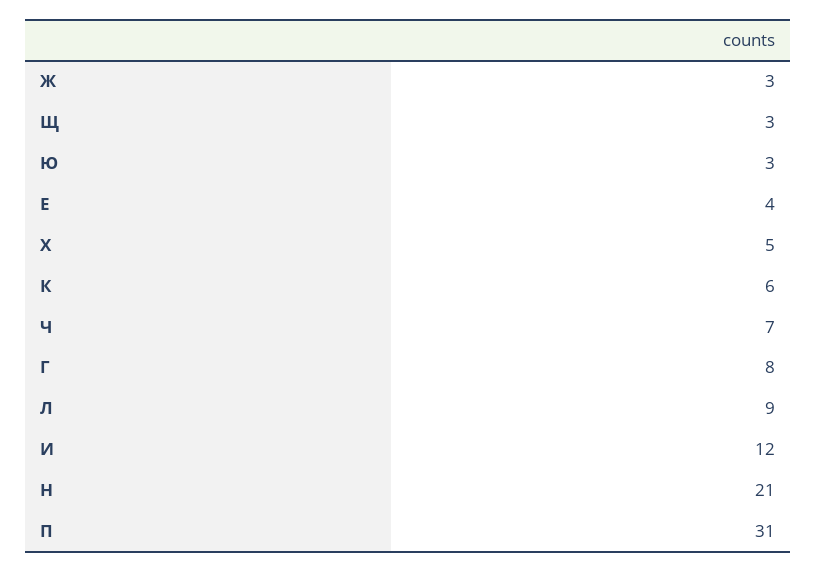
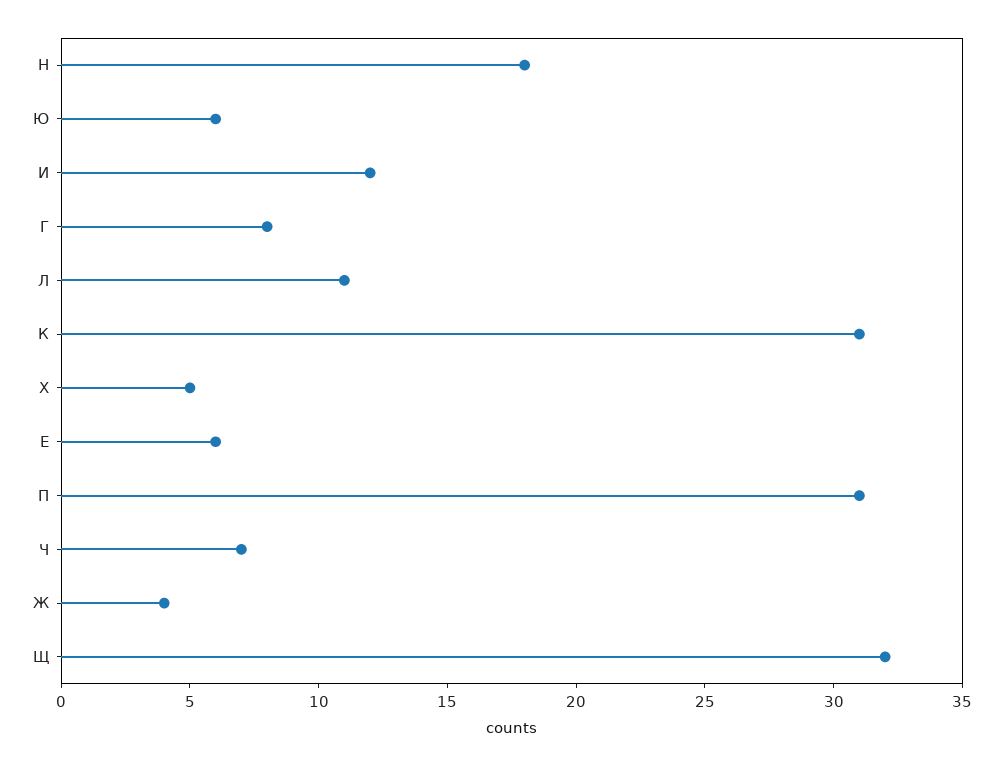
Ж: 3 -> 4
Щ: 3 -> 32
Ю: 3 -> 6
Е: 4 -> 6
К: 6 -> 31
Л: 9 -> 11
Н: 21 -> 18

